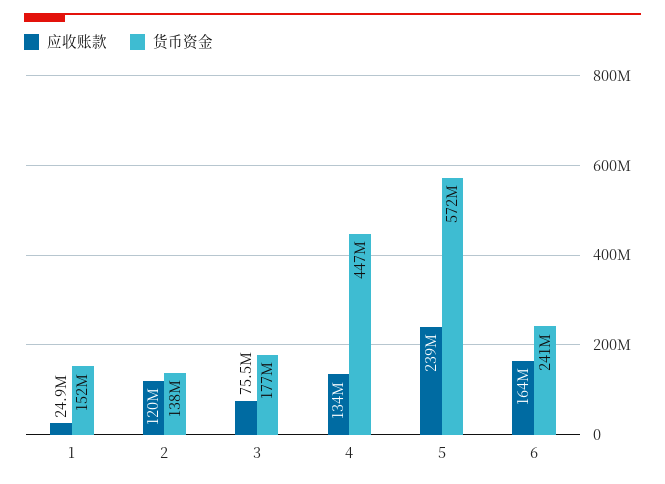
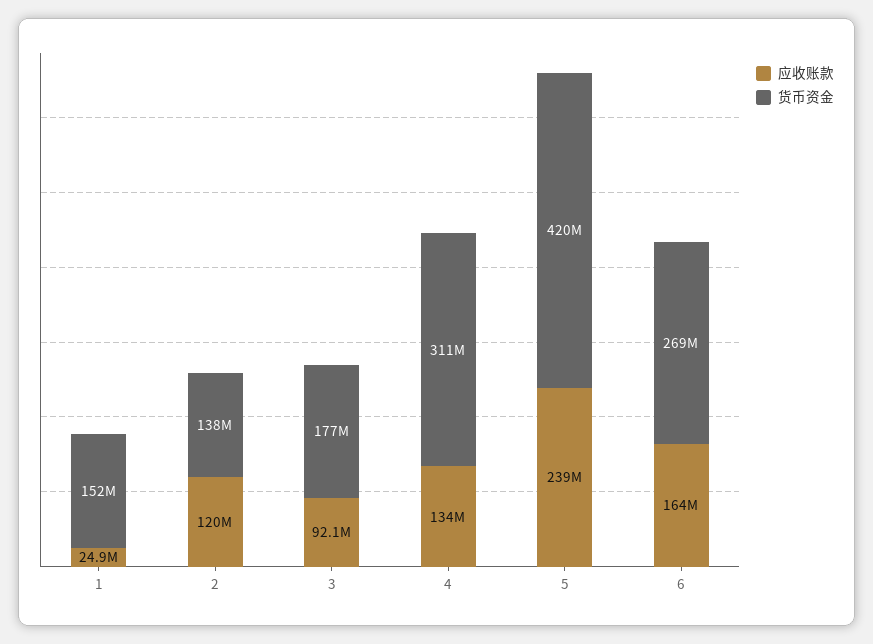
应收账款, 3: 75500000 -> 92100000
货币资金, 4: 447000000 -> 311000000
货币资金, 5: 572000000 -> 420000000
货币资金, 6: 241000000 -> 269000000

